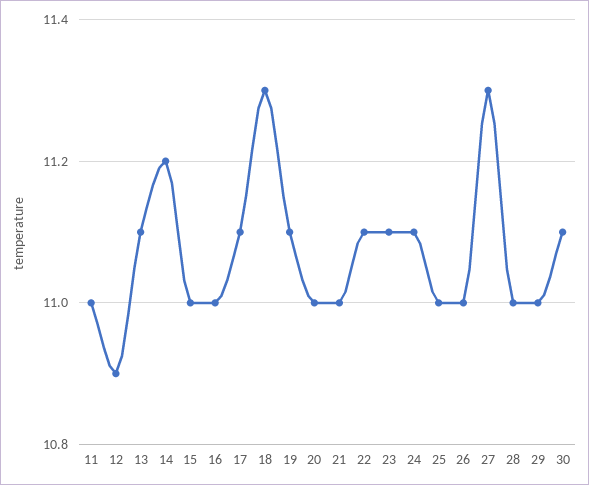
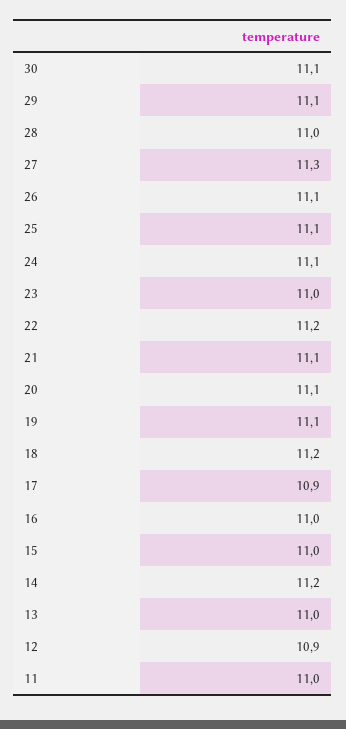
13: 11.1 -> 11
17: 11.1 -> 10.9
18: 11.3 -> 11.2
20: 11 -> 11.1
21: 11 -> 11.1
22: 11.1 -> 11.2
23: 11.1 -> 11
25: 11 -> 11.1
26: 11 -> 11.1
29: 11 -> 11.1

